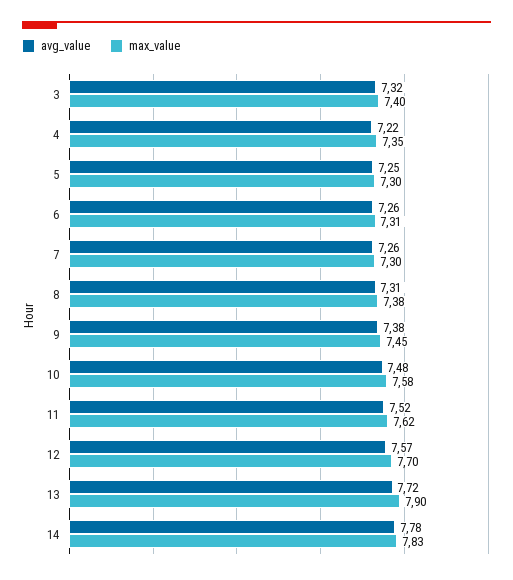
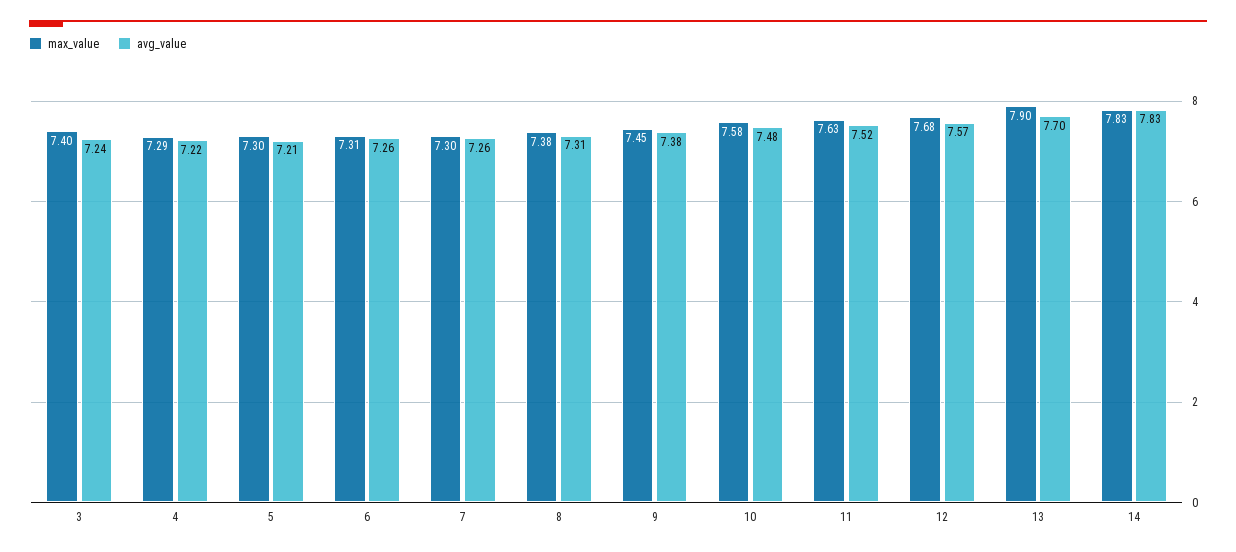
avg_value, 3: 7.32 -> 7.24
max_value, 4: 7.35 -> 7.29
avg_value, 5: 7.25 -> 7.21
max_value, 11: 7.62 -> 7.63
max_value, 12: 7.7 -> 7.68
avg_value, 13: 7.72 -> 7.7
avg_value, 14: 7.78 -> 7.83

